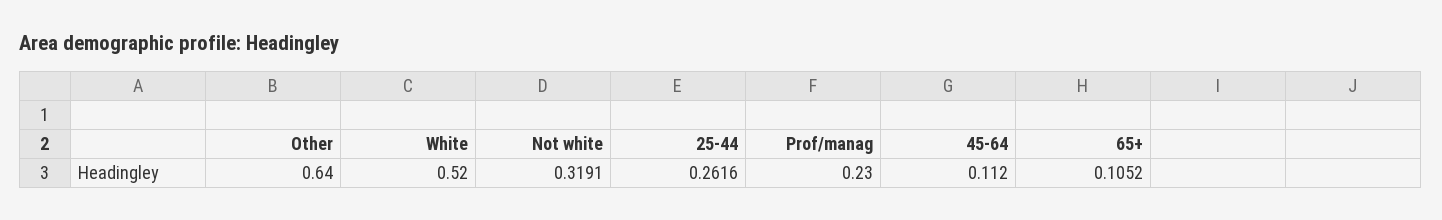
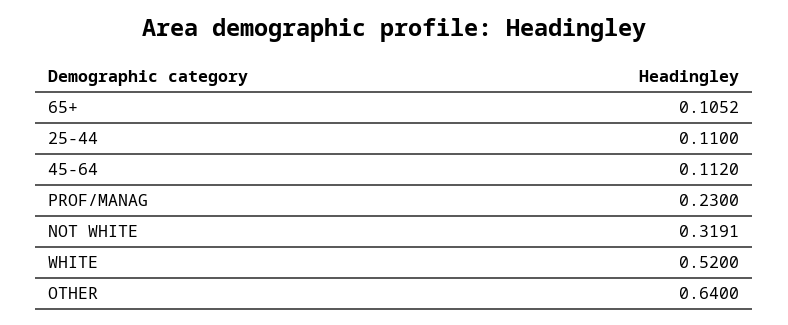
25-44: 0.2616 -> 0.11

